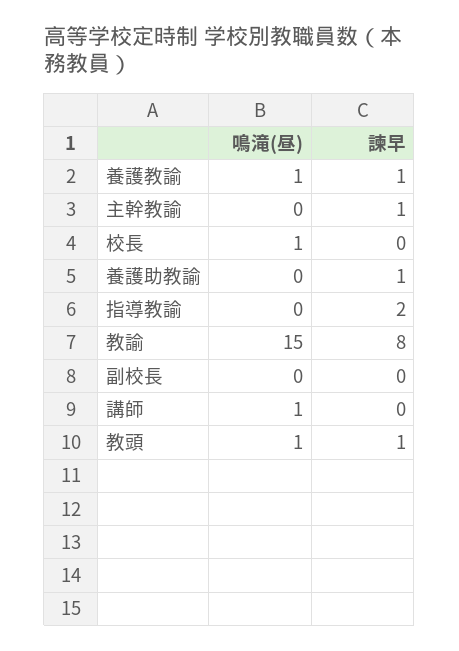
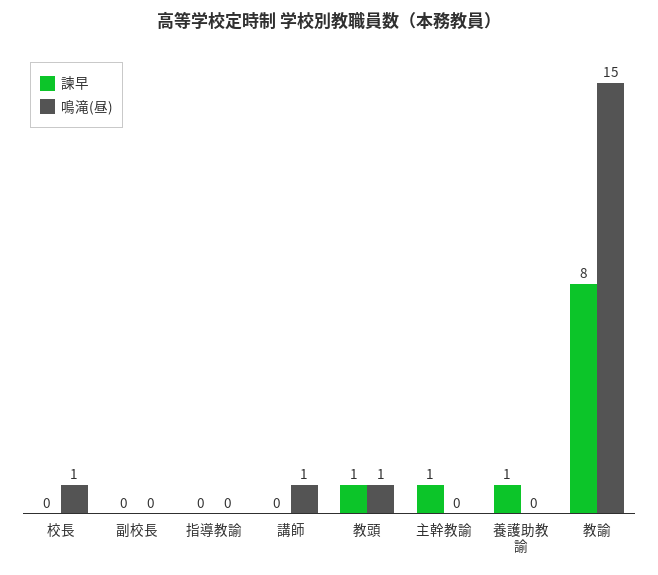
鳴滝(昼), 養護教諭: 1 -> none
諫早, 養護教諭: 1 -> none
諫早, 指導教諭: 2 -> 0

